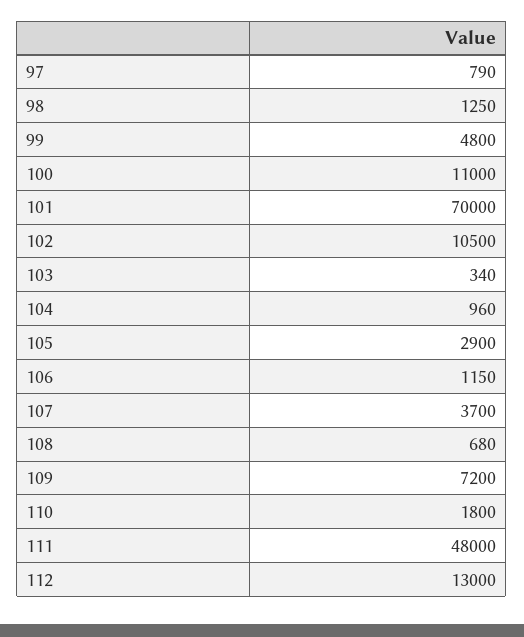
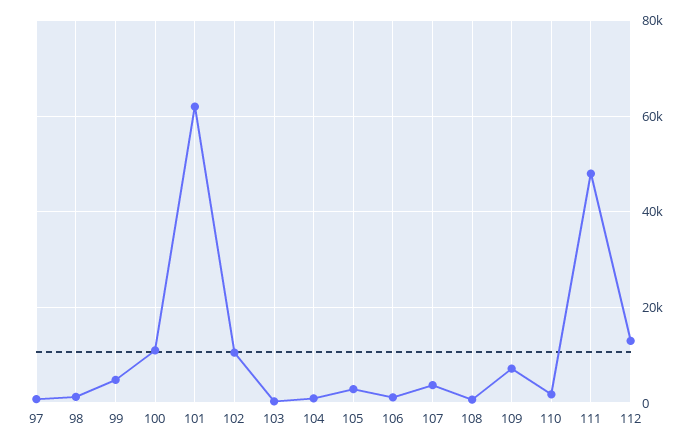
101: 70000 -> 62000

